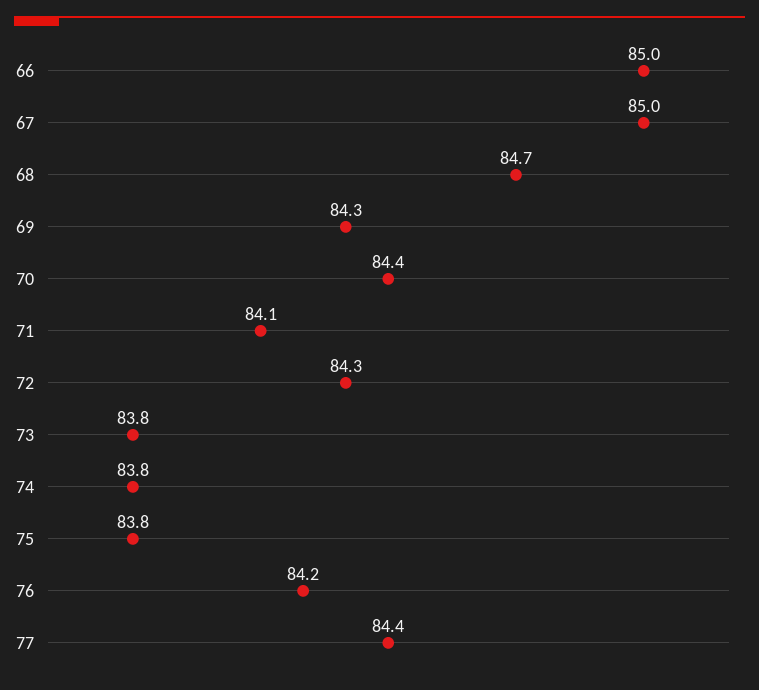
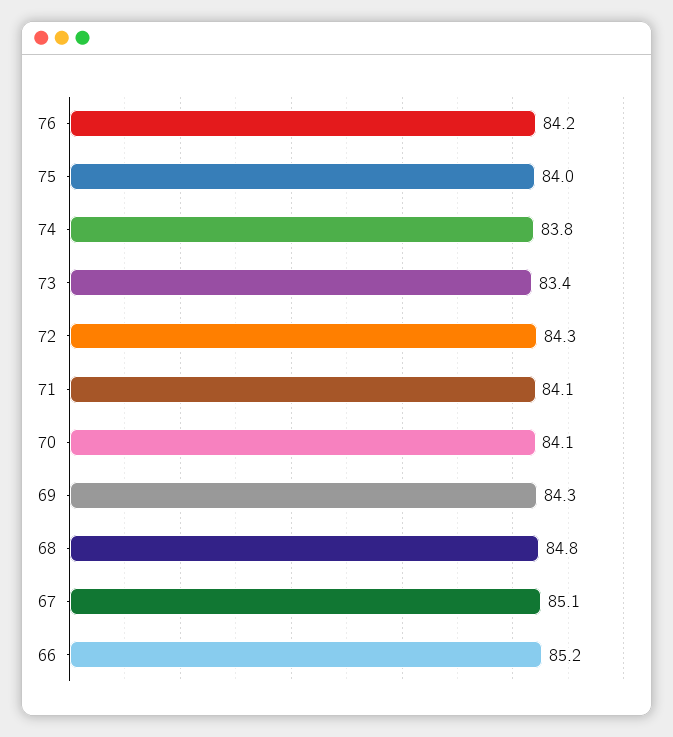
66: 85 -> 85.2
67: 85 -> 85.1
68: 84.7 -> 84.8
70: 84.4 -> 84.1
73: 83.8 -> 83.4
75: 83.8 -> 84
77: 84.4 -> none

